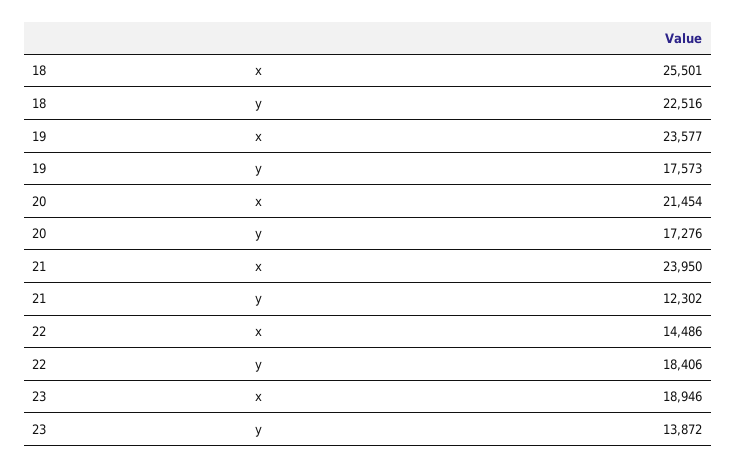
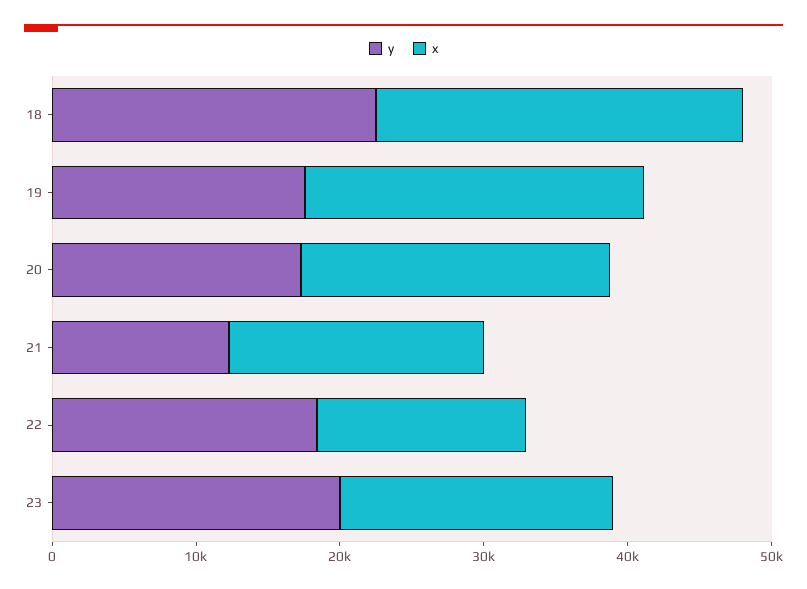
x, 21: 23950 -> 18000
y, 23: 13872 -> 20000

